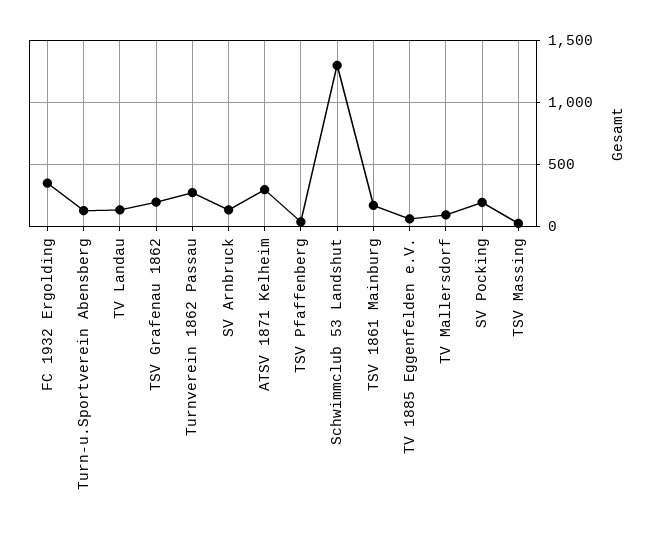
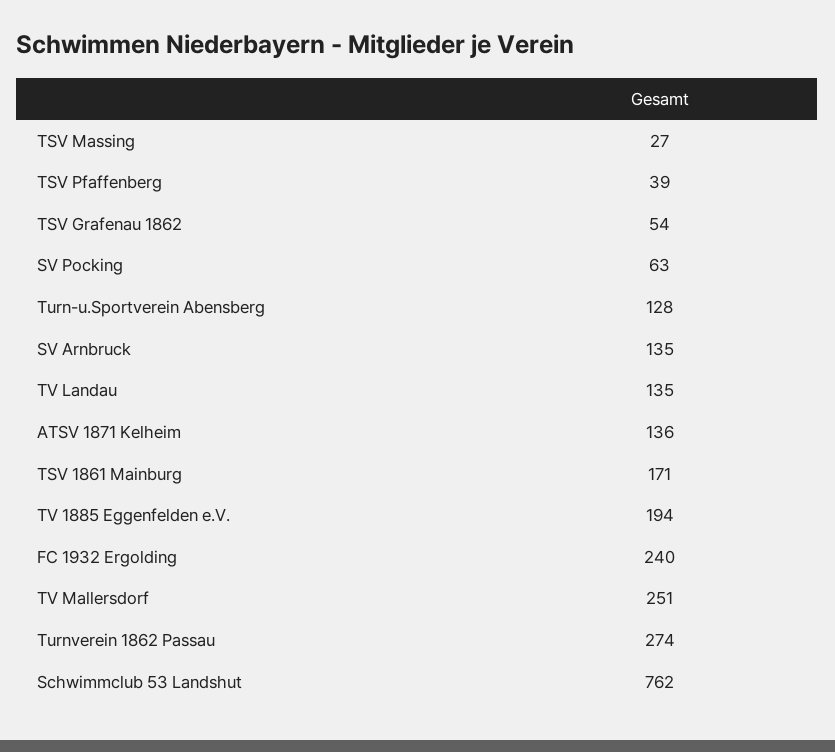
FC 1932 Ergolding: 350 -> 240
TSV Grafenau 1862: 200 -> 54
ATSV 1871 Kelheim: 300 -> 136
Schwimmclub 53 Landshut: 1300 -> 762
TV 1885 Eggenfelden e.V.: 50 -> 194
TV Mallersdorf: 100 -> 251
SV Pocking: 200 -> 63

